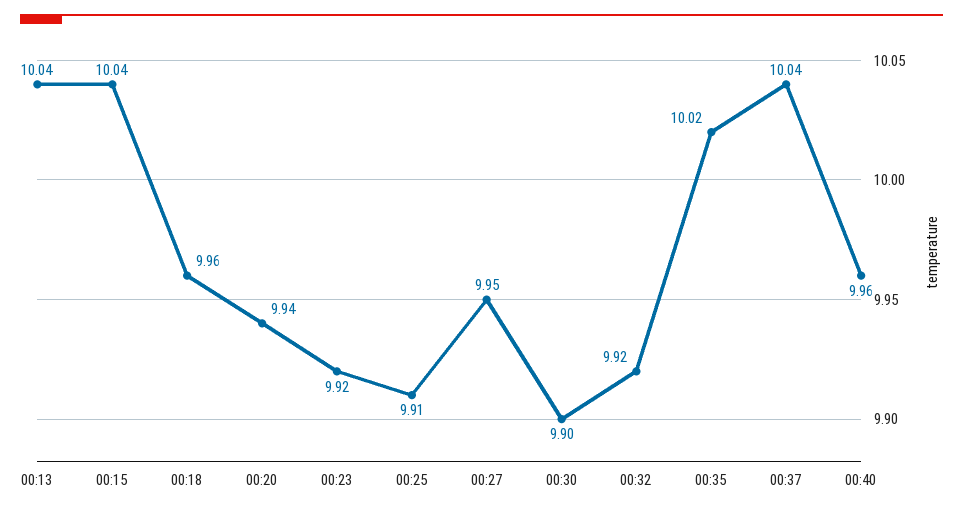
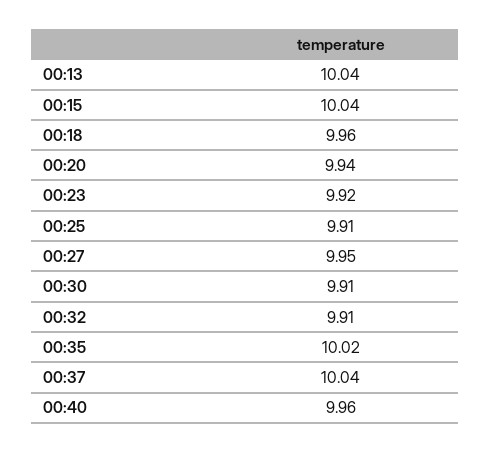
00:30: 9.9 -> 9.91
00:32: 9.92 -> 9.91

